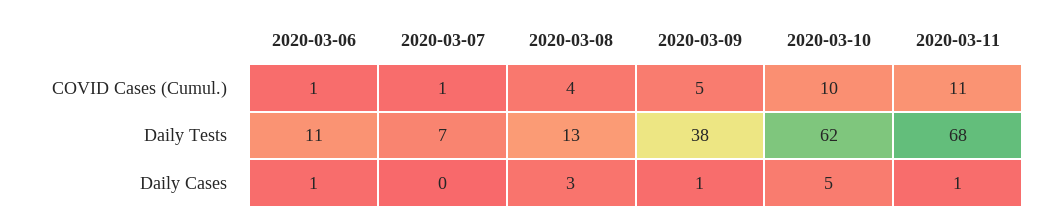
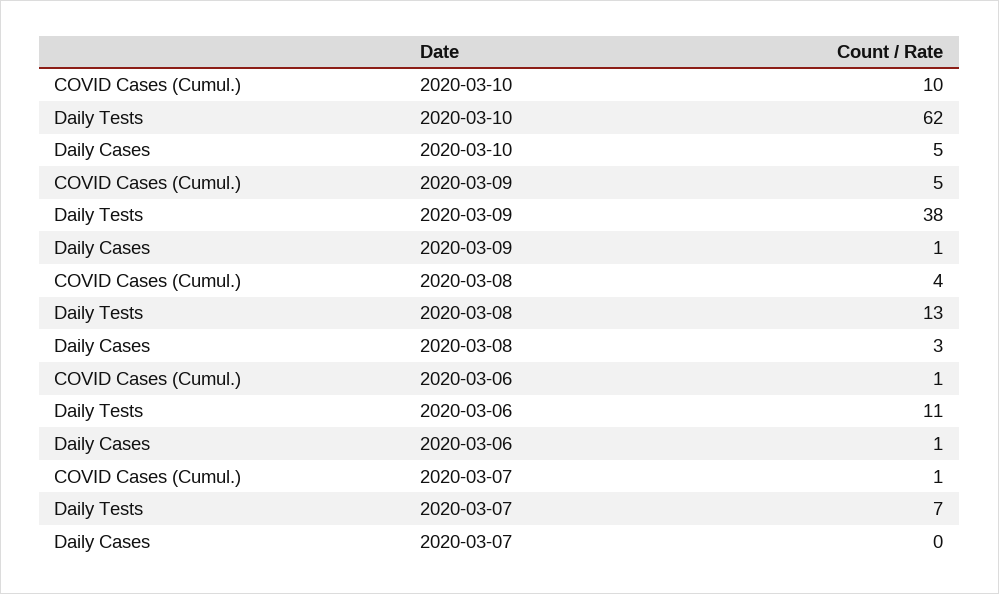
2020-03-11, COVID Cases (Cumul.): 11 -> none
2020-03-11, Daily Tests: 68 -> none
2020-03-11, Daily Cases: 1 -> none

